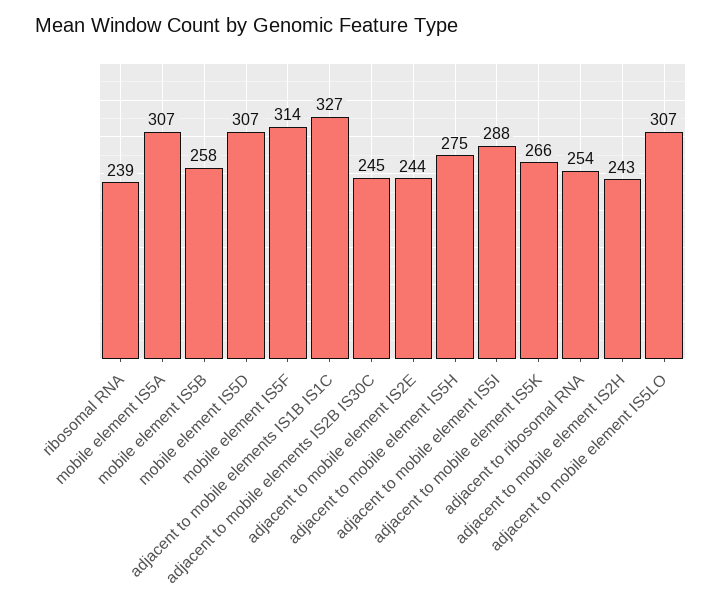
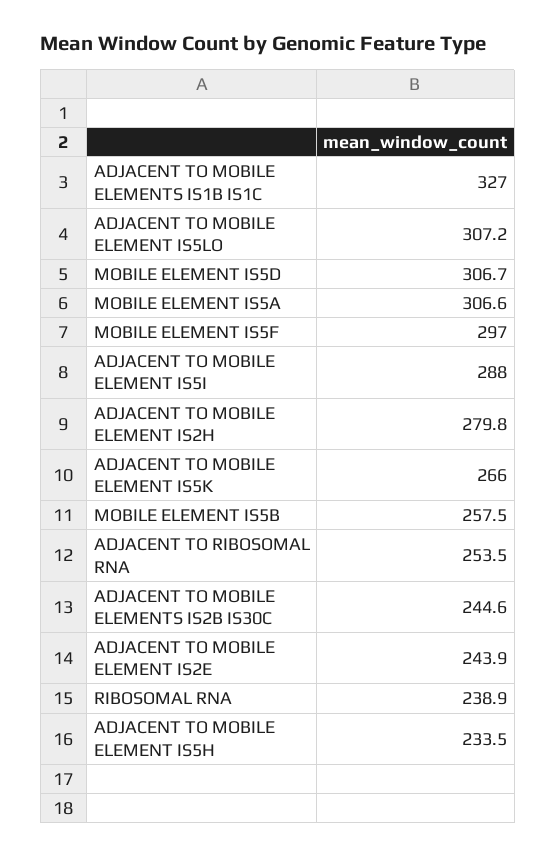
mobile element IS5F: 314 -> 297
adjacent to mobile element IS5H: 275 -> 233.5
adjacent to mobile element IS2H: 243 -> 279.8

